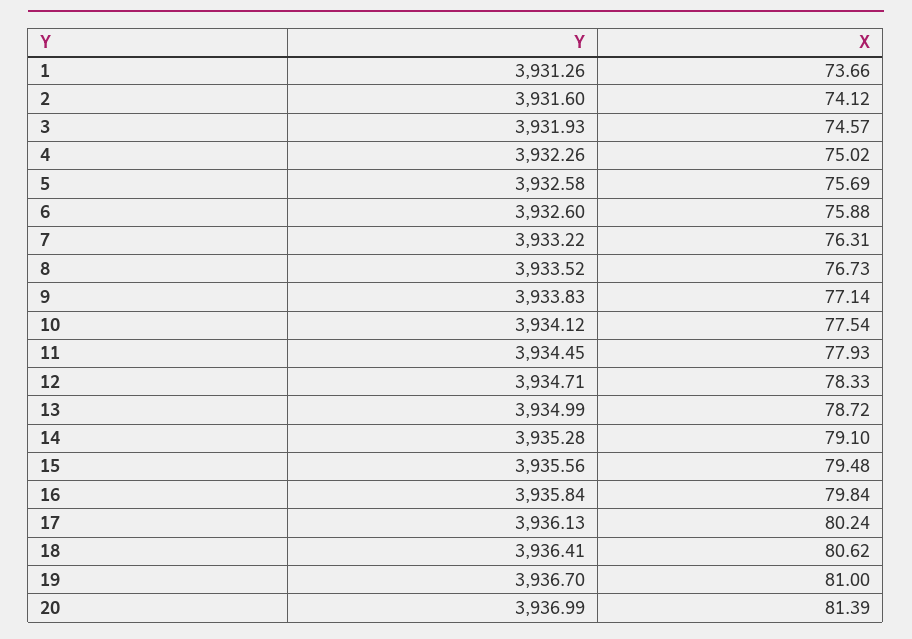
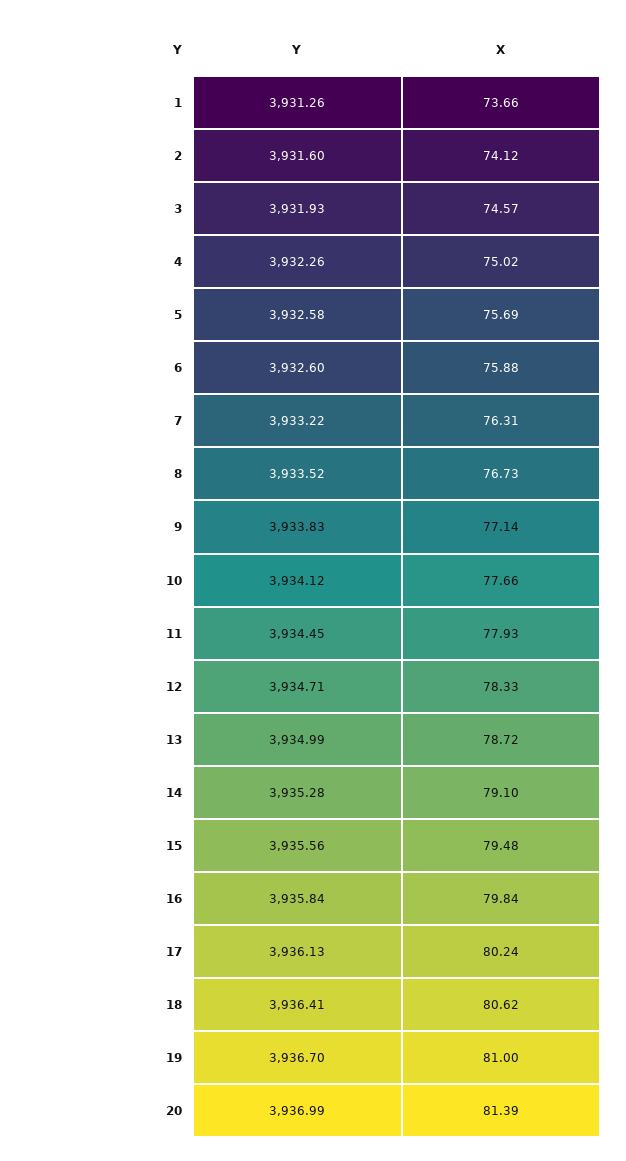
X, 10: 77.54 -> 77.66

